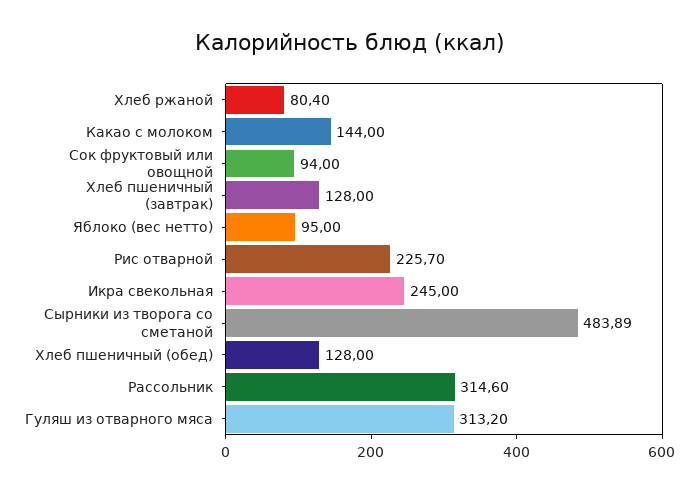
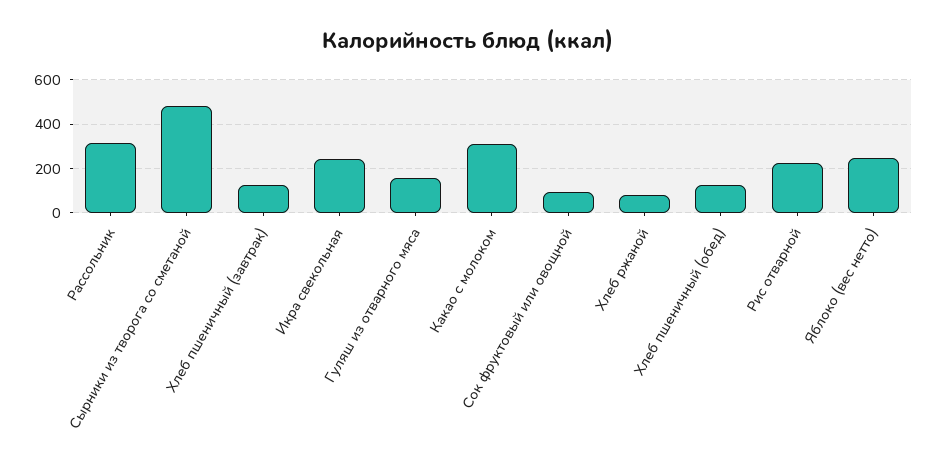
Какао с молоком: 144 -> 300
Яблоко (вес нетто): 95 -> 250
Гуляш из отварного мяса: 313.2 -> 150

